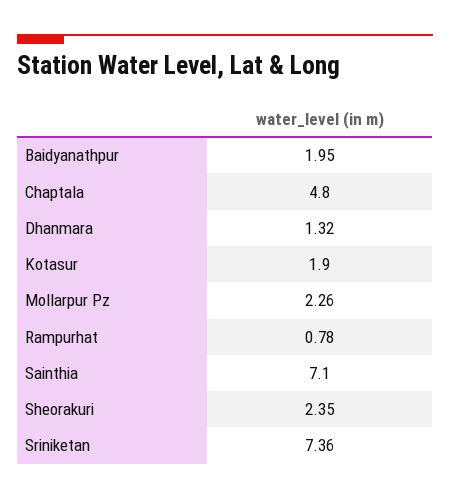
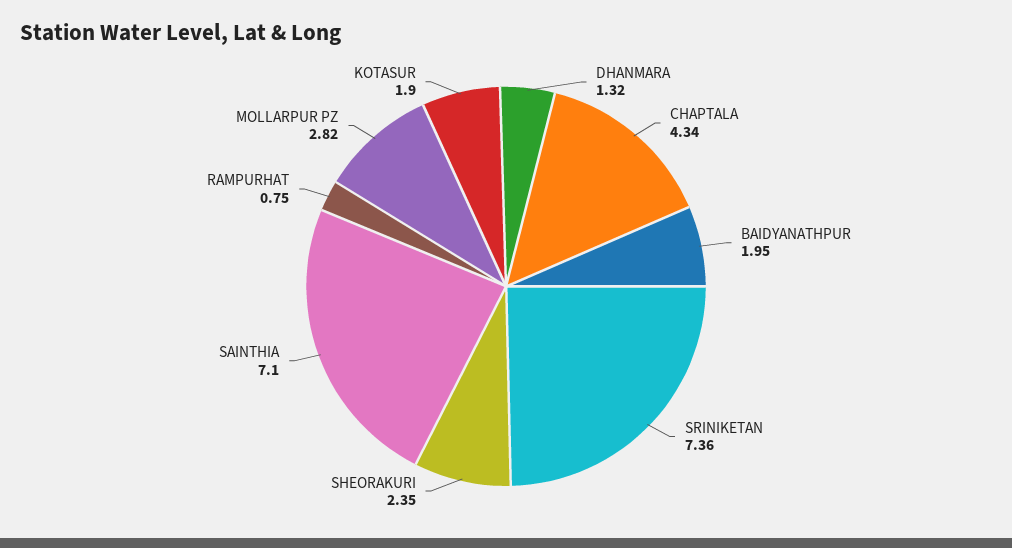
Chaptala: 4.8 -> 4.34
Mollarpur Pz: 2.26 -> 2.82
Rampurhat: 0.78 -> 0.75

